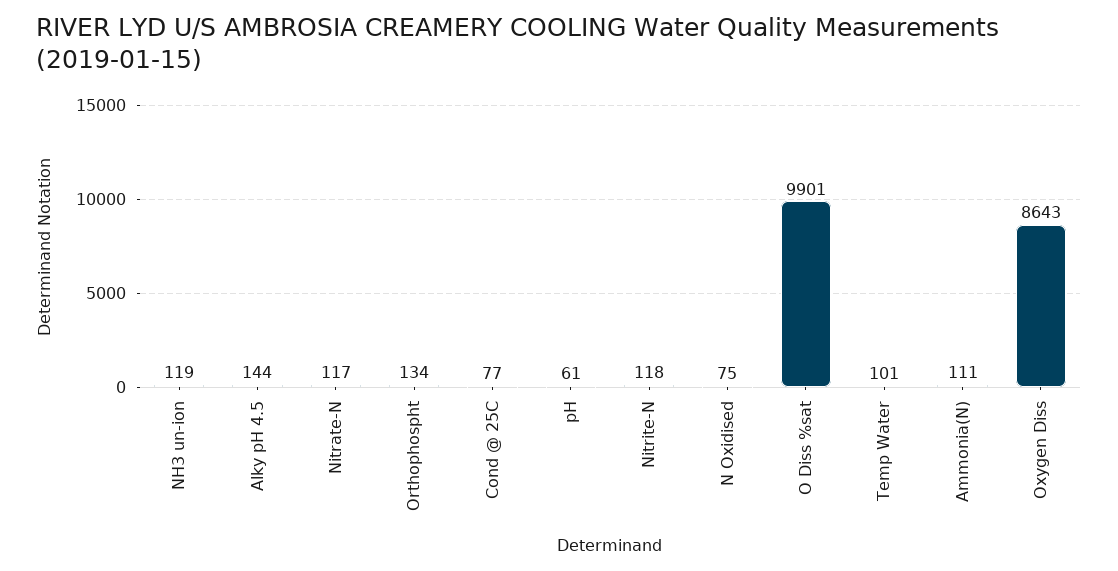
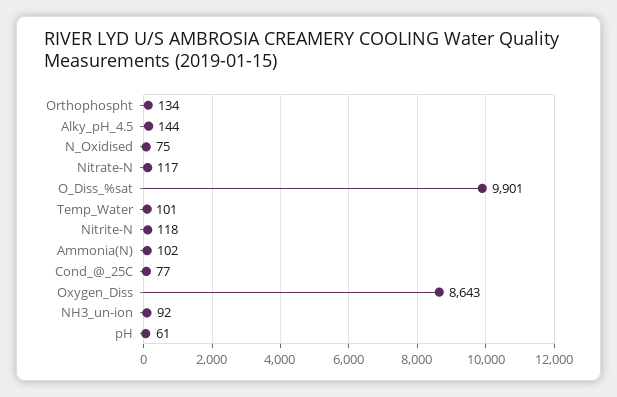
NH3 un-ion: 119 -> 92
Ammonia(N): 111 -> 102

